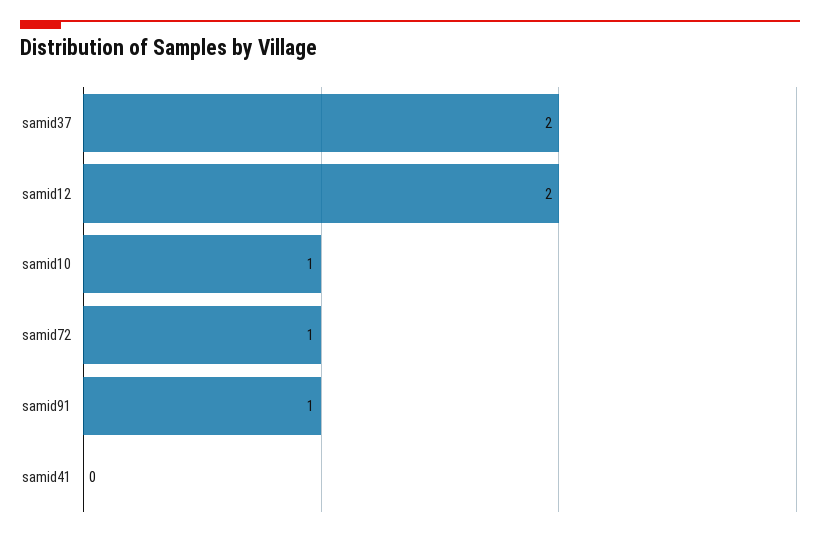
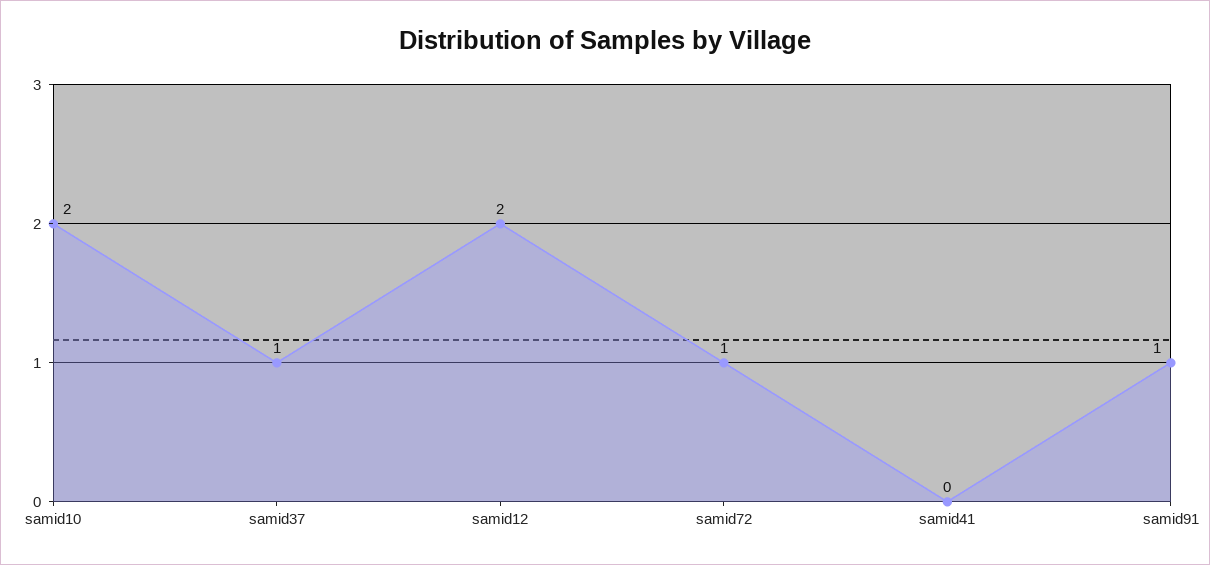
samid37: 2 -> 1
samid10: 1 -> 2

